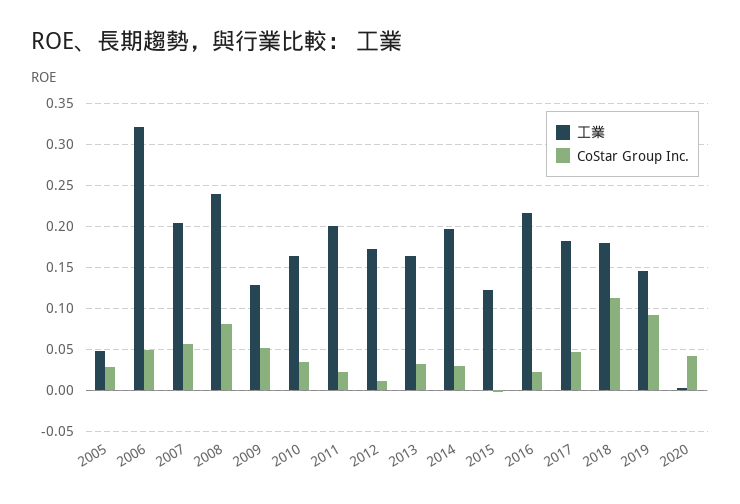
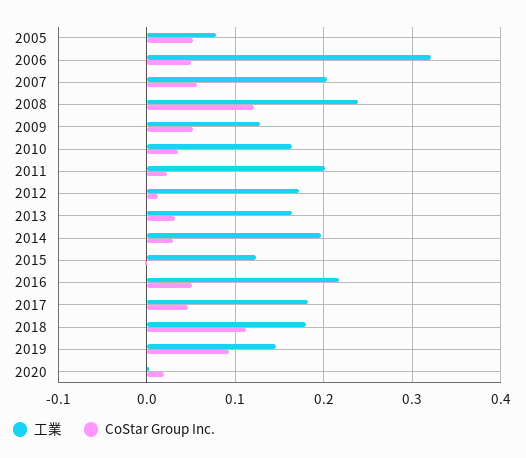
工業, 2005: 0.05 -> 0.08
CoStar Group Inc., 2005: 0.03 -> 0.05
CoStar Group Inc., 2008: 0.08 -> 0.12
CoStar Group Inc., 2016: 0.02 -> 0.05
CoStar Group Inc., 2020: 0.04 -> 0.02

